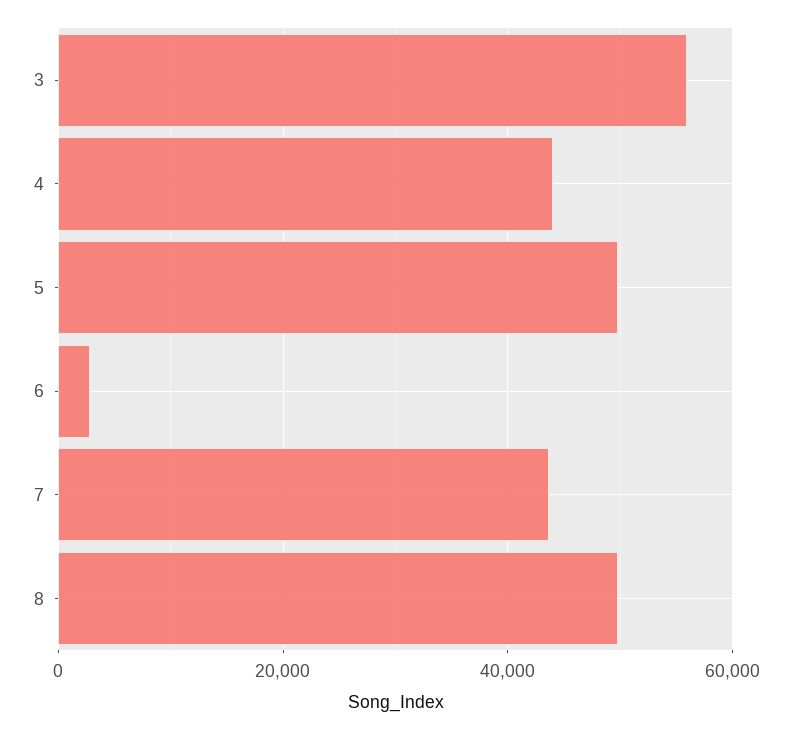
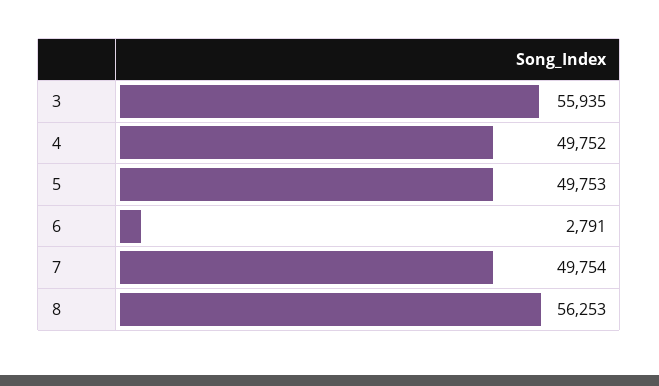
4: 44000 -> 49752
7: 44000 -> 49754
8: 50000 -> 56253

